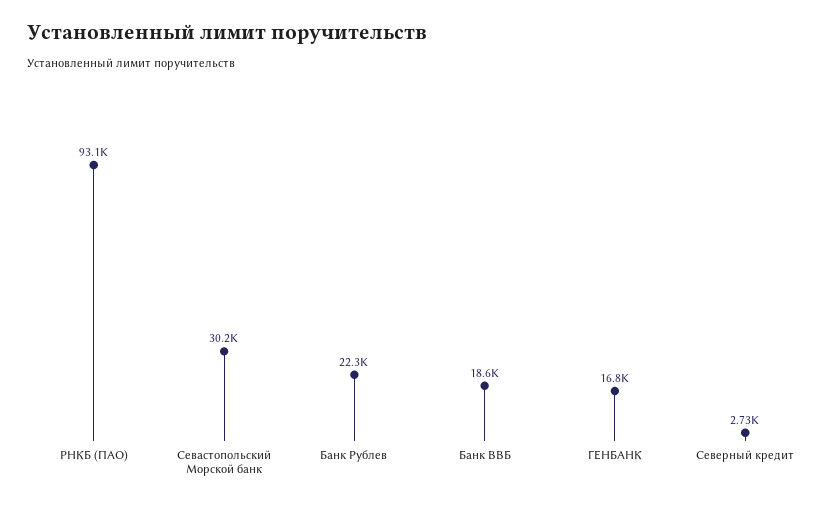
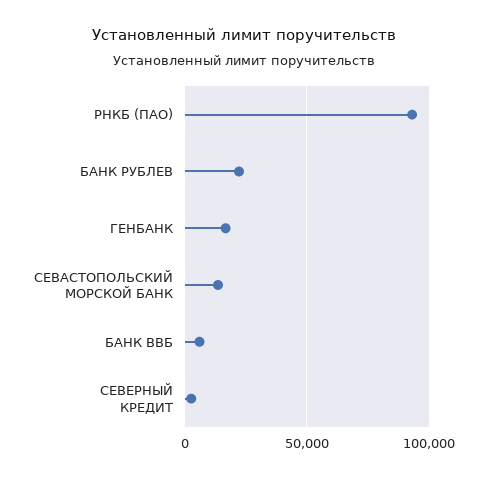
Севастопольский Морской банк: 30200 -> 15000
Банк ВВБ: 18600 -> 5000

